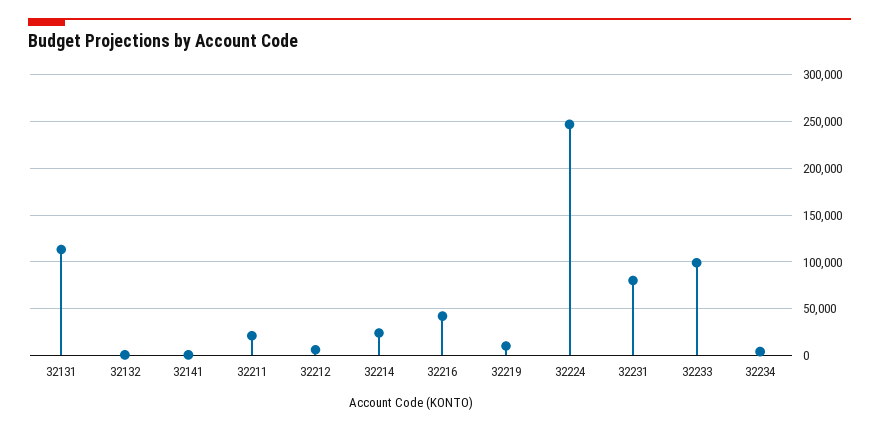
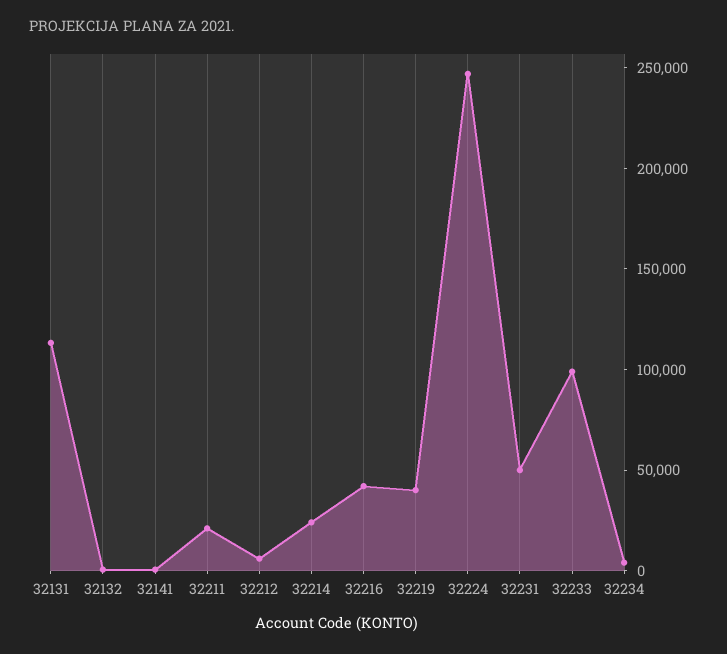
32219: 10000 -> 40000
32231: 80000 -> 50000

